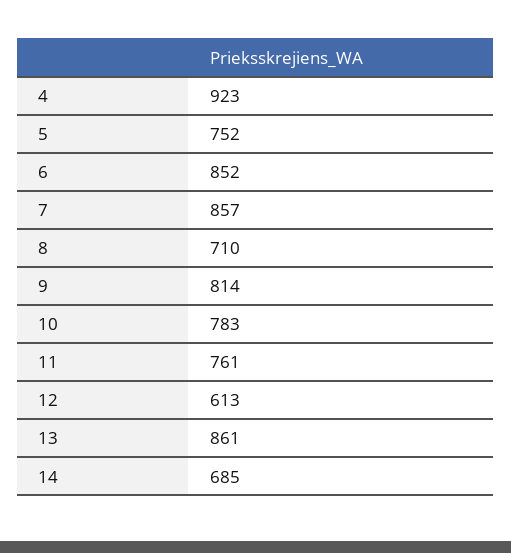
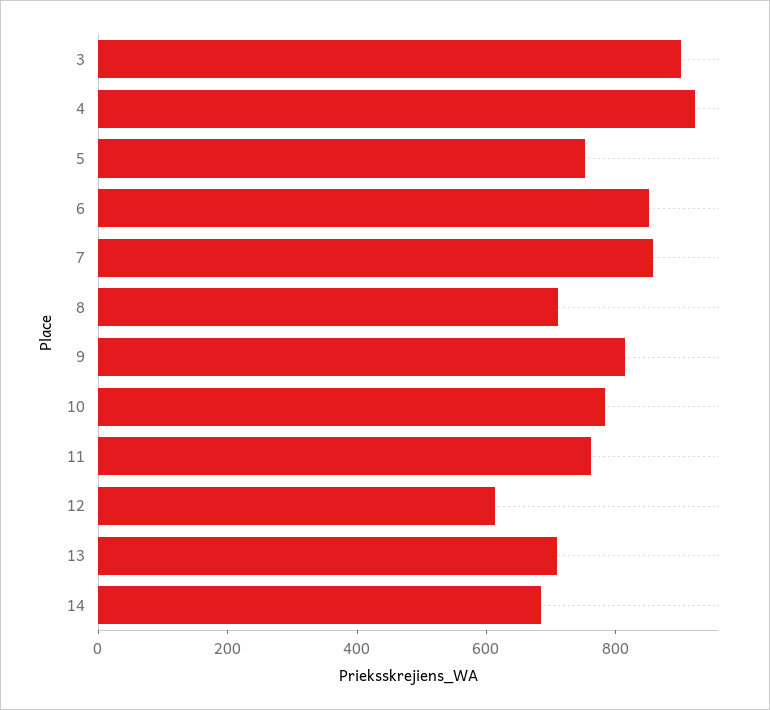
13: 861 -> 700
3: none -> 900

